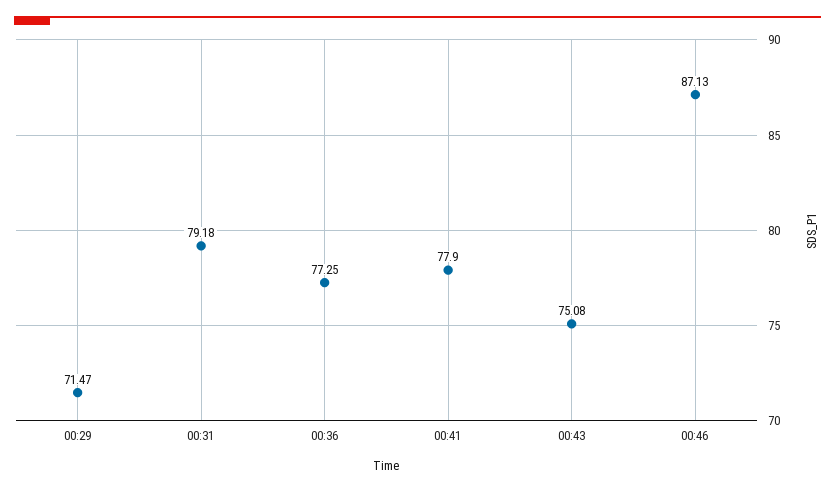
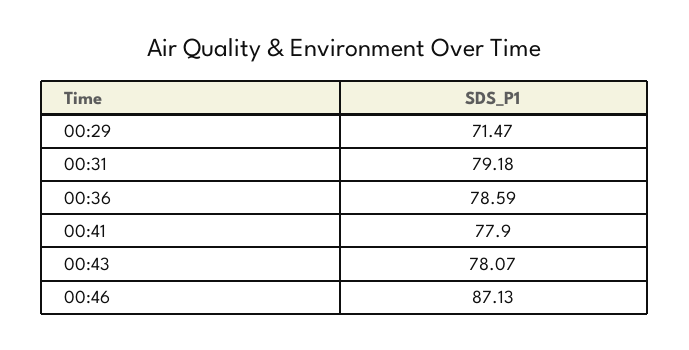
00:36: 77.25 -> 78.59
00:43: 75.08 -> 78.07

